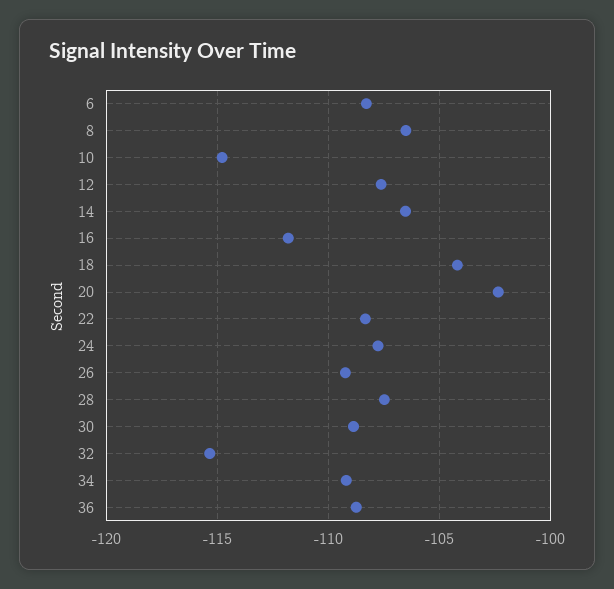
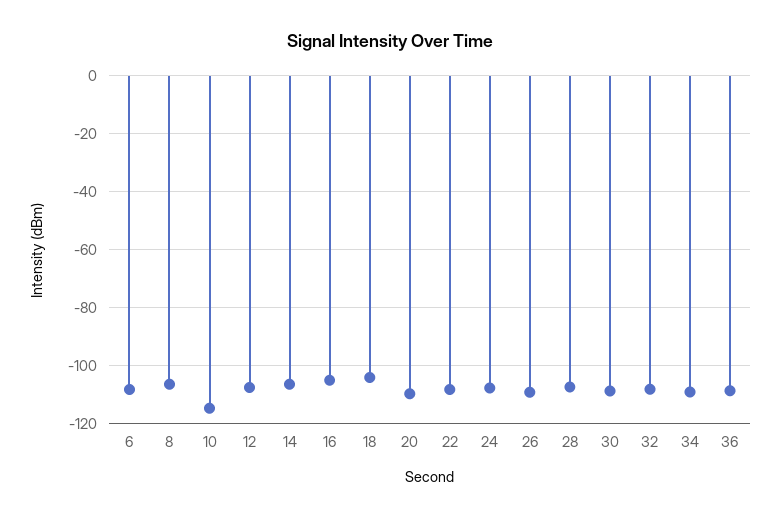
16: -112 -> -105
20: -102.5 -> -110
32: -115.5 -> -107.5

